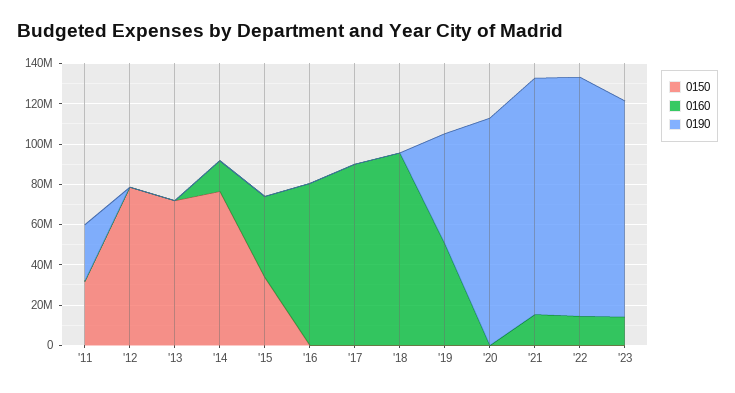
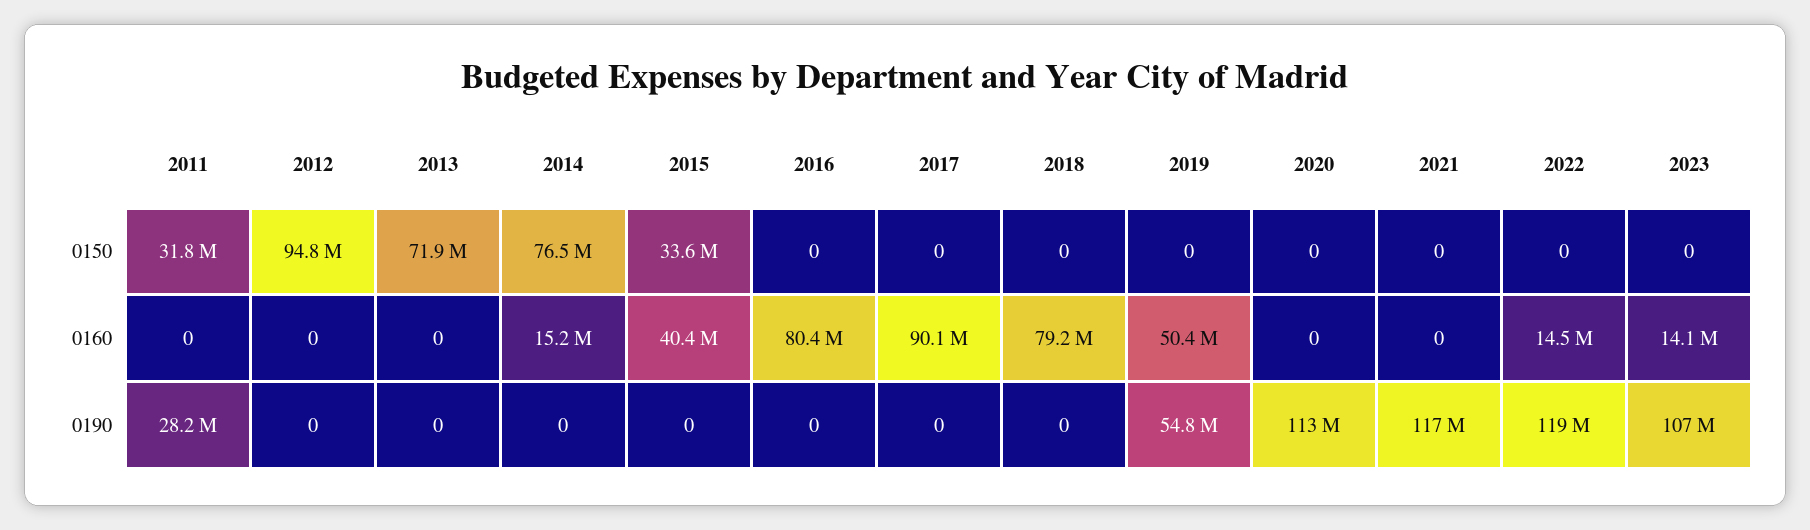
0150, '12: 80000000 -> 94800000
0160, '18: 95000000 -> 79200000
0160, '21: 15000000 -> 0

